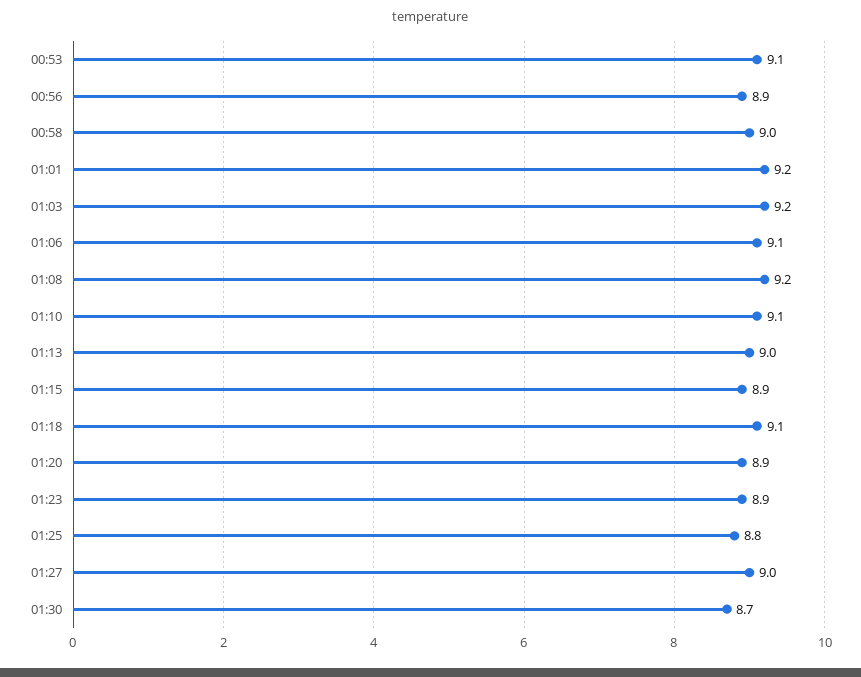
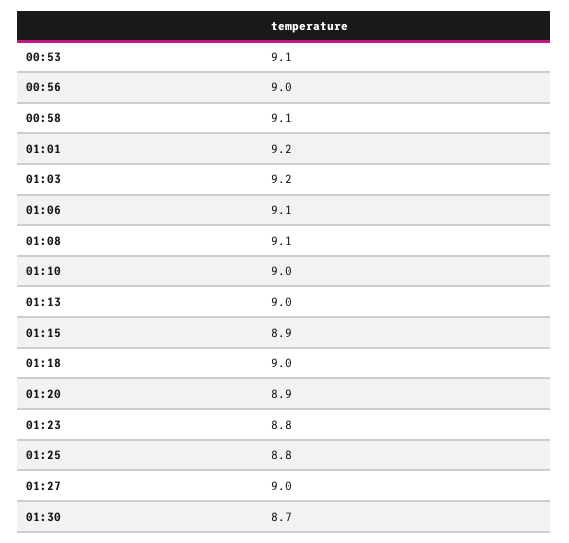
00:56: 8.9 -> 9
00:58: 9 -> 9.1
01:08: 9.2 -> 9.1
01:10: 9.1 -> 9
01:18: 9.1 -> 9
01:23: 8.9 -> 8.8

